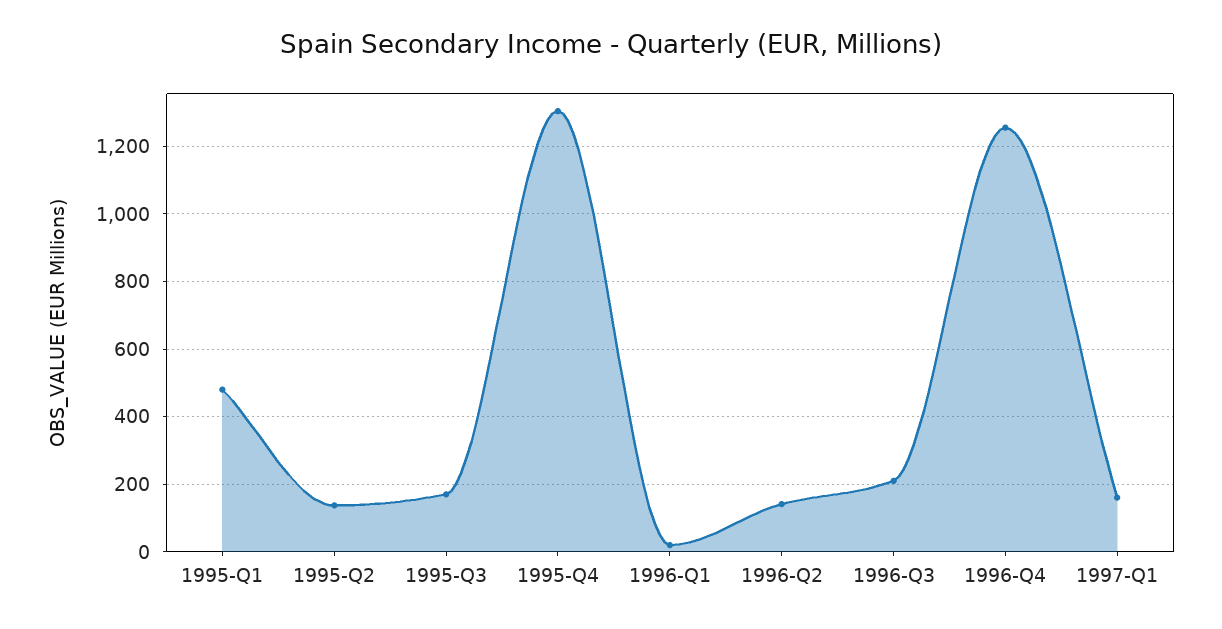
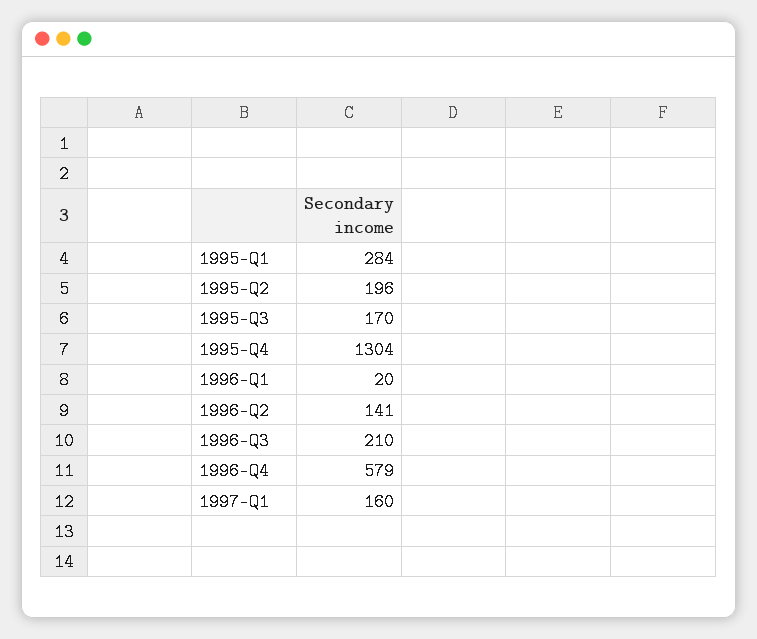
1995-Q1: 480 -> 284
1995-Q2: 140 -> 196
1996-Q4: 1260 -> 579

